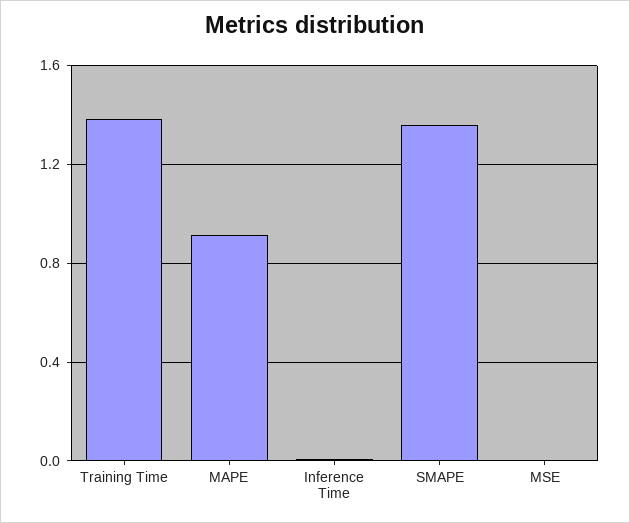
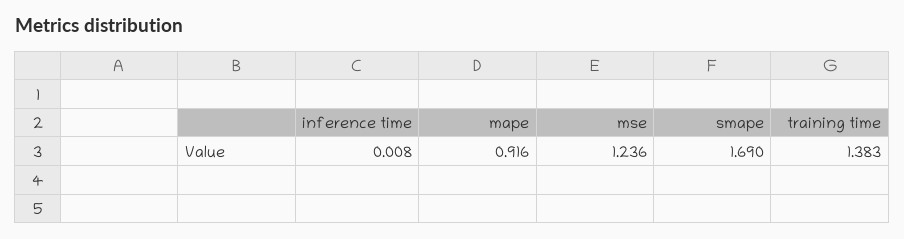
SMAPE: 1.35 -> 1.69
MSE: 0 -> 1.236

